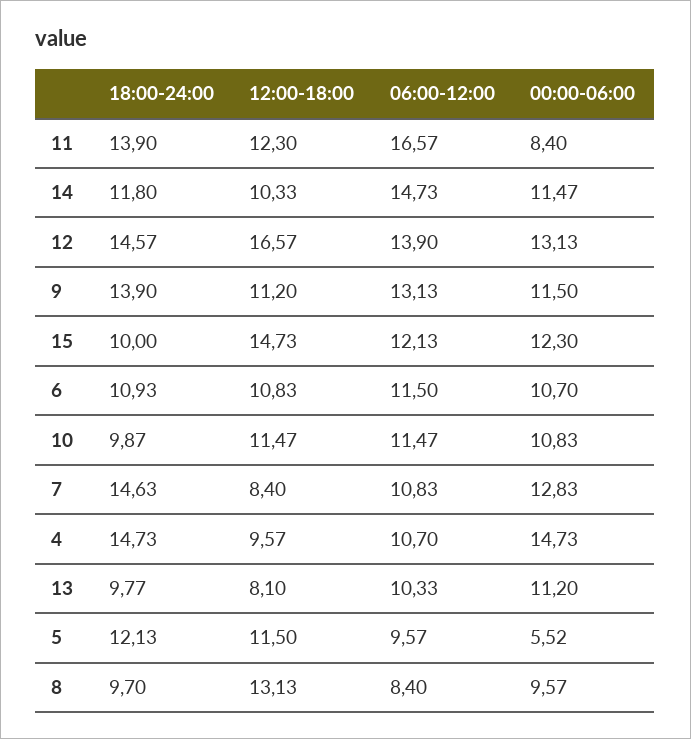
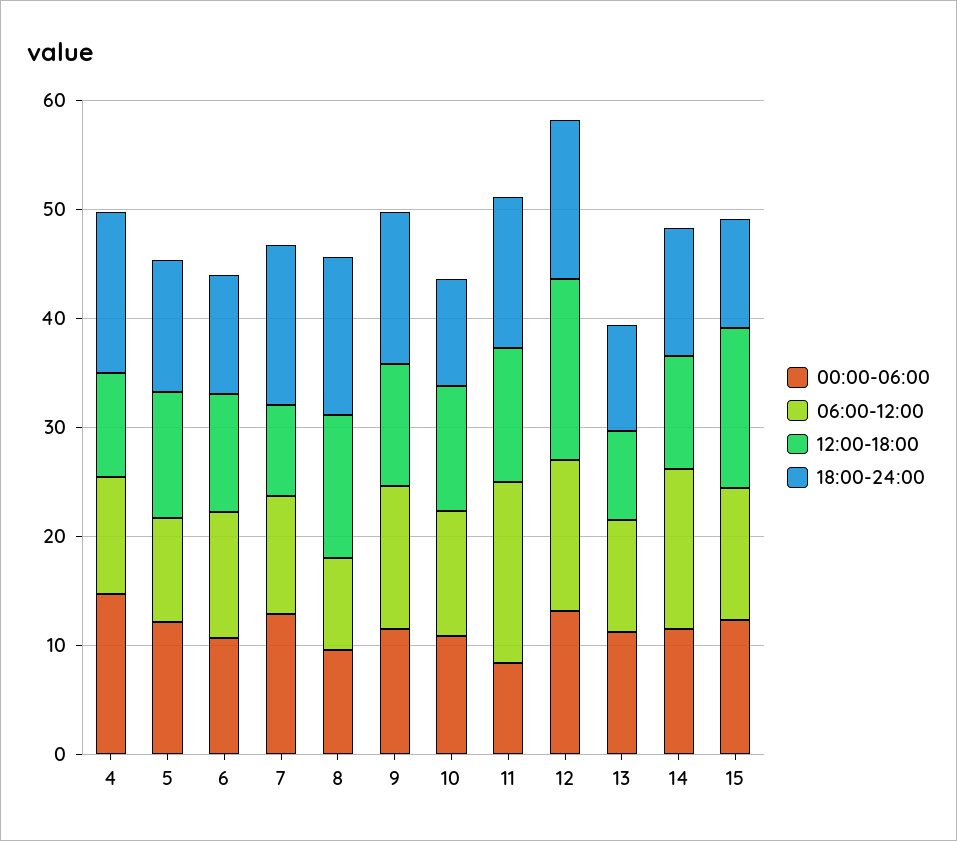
00:00-06:00, 5: 5.52 -> 12
18:00-24:00, 8: 9.7 -> 14

